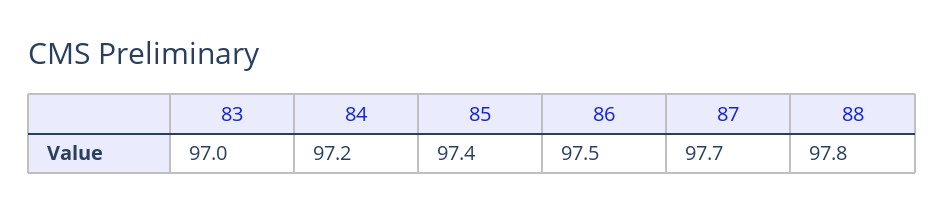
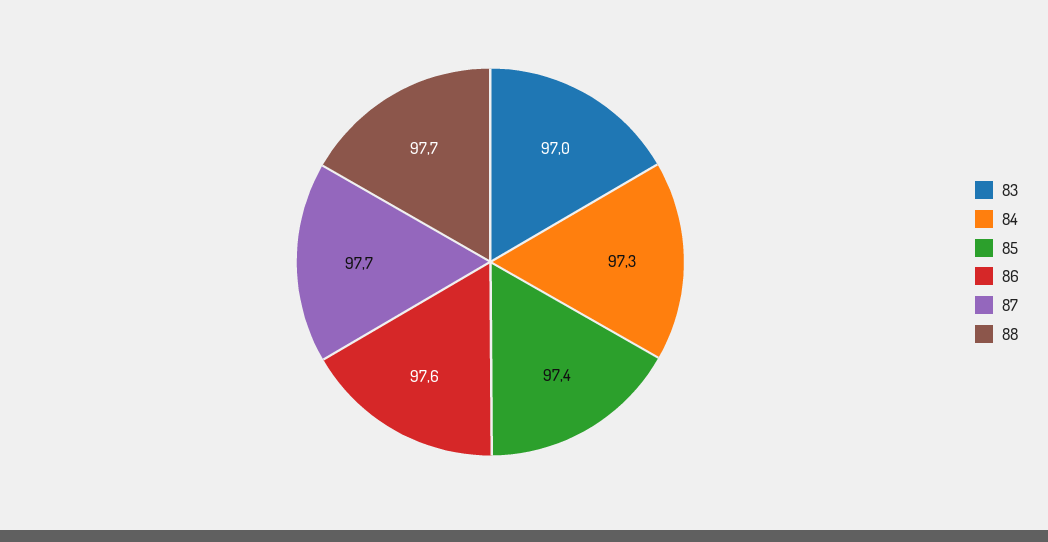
84: 97.2 -> 97.3
86: 97.5 -> 97.6
88: 97.8 -> 97.7

